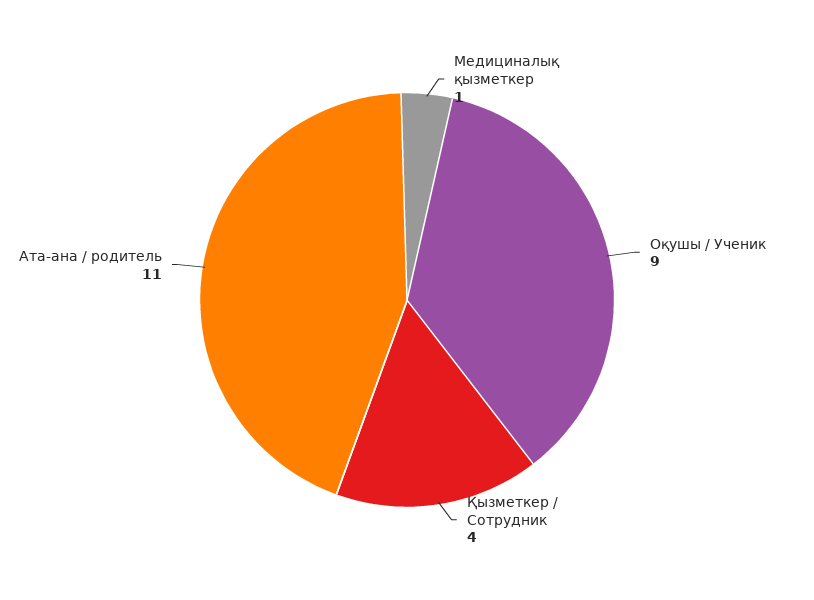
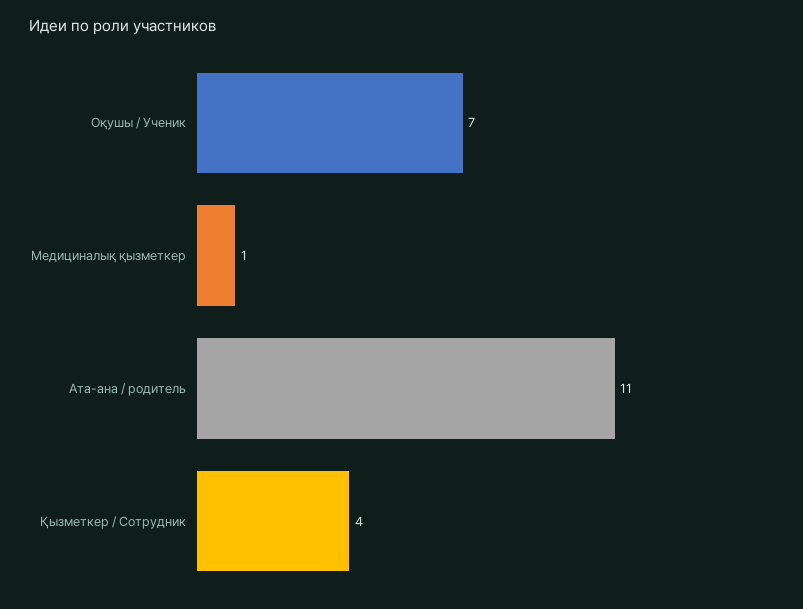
Оқушы / Ученик: 9 -> 7

